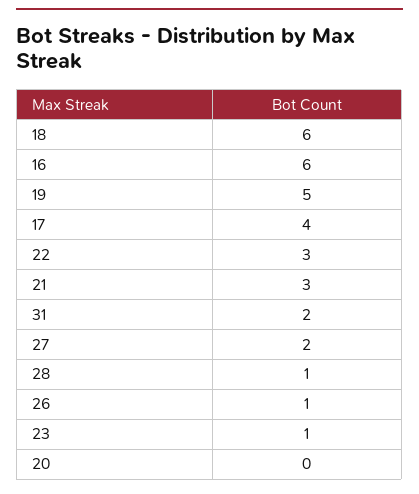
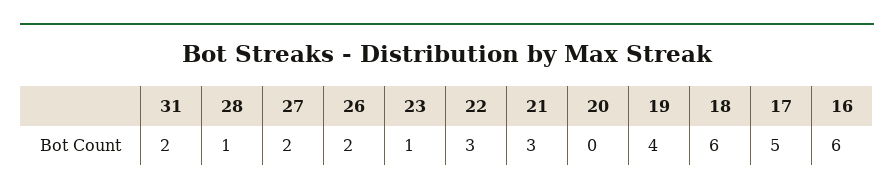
19: 5 -> 4
17: 4 -> 5
26: 1 -> 2

